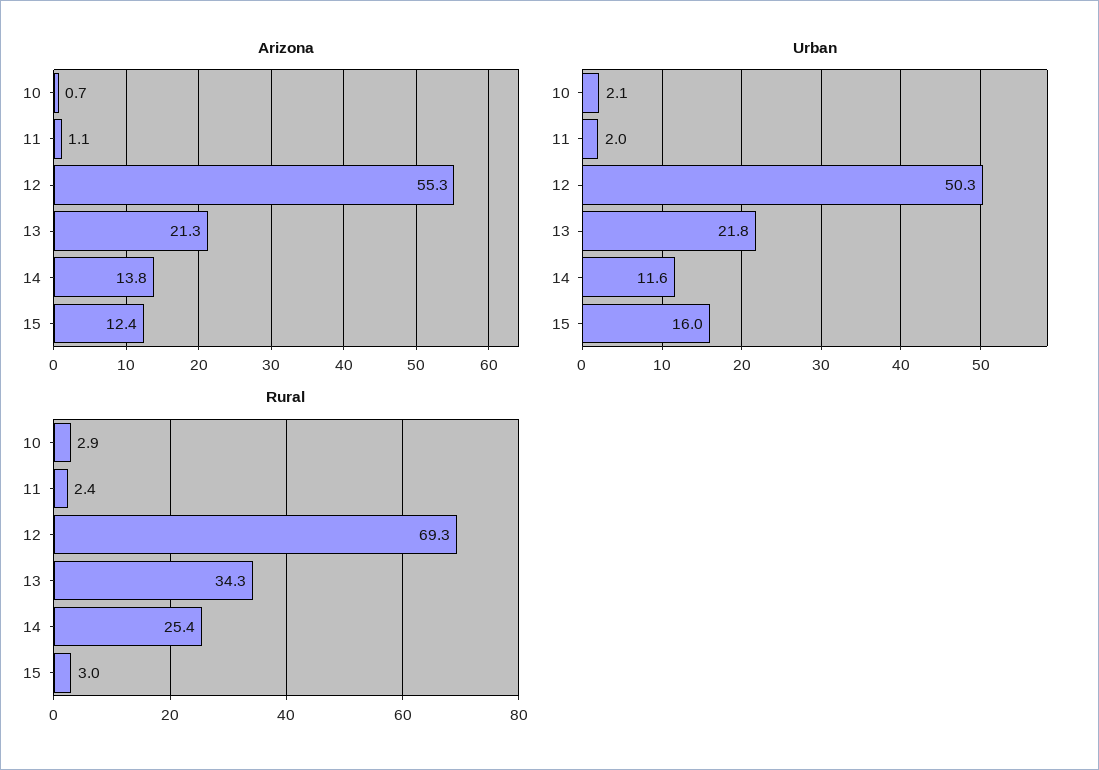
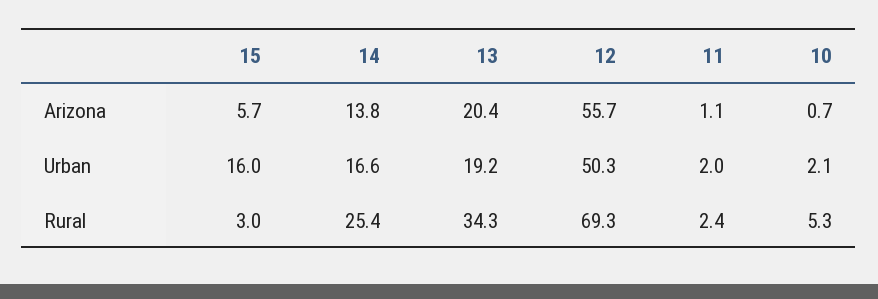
Arizona, 12: 55.3 -> 55.7
Arizona, 13: 21.3 -> 20.4
Arizona, 15: 12.4 -> 5.7
Urban, 13: 21.8 -> 19.2
Urban, 14: 11.6 -> 16.6
Rural, 10: 2.9 -> 5.3

